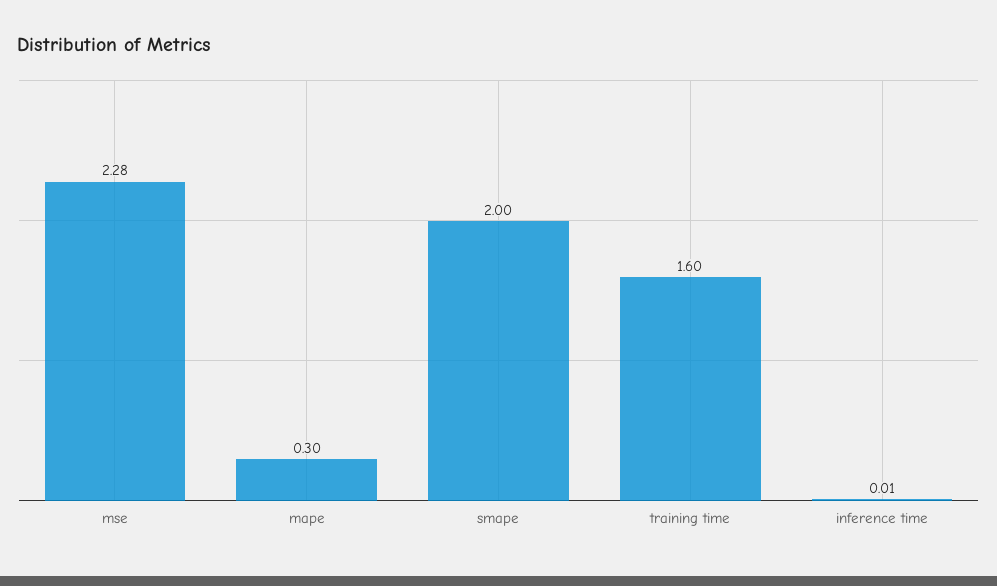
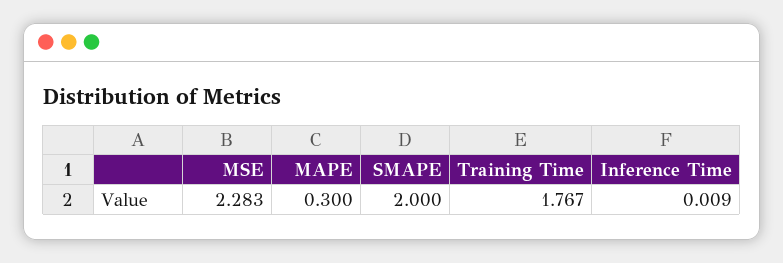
training time: 1.6 -> 1.767

